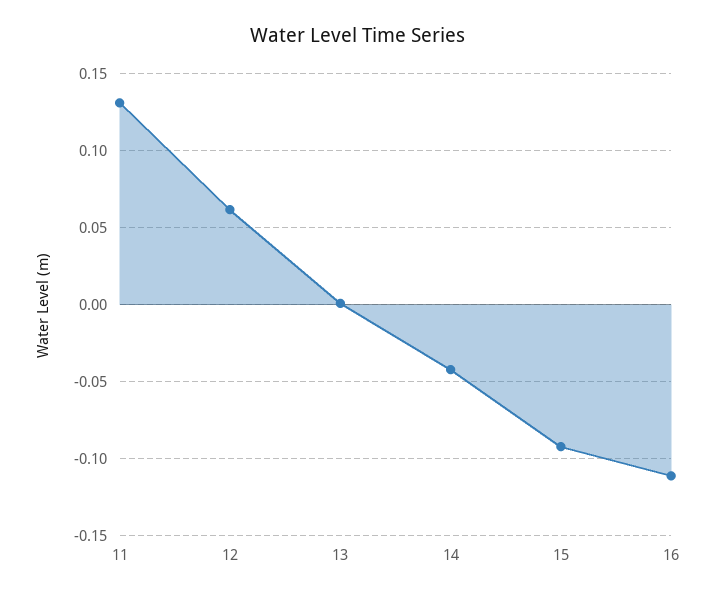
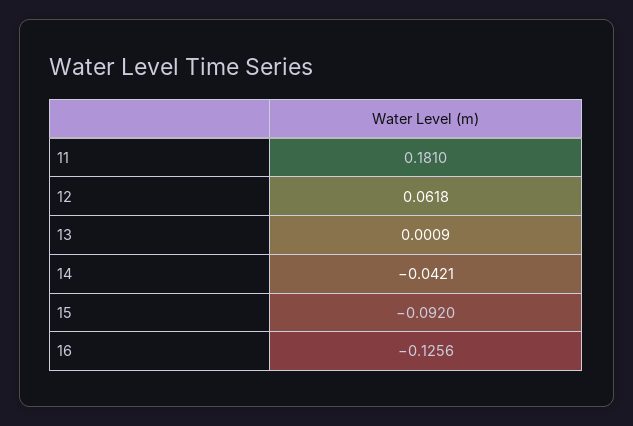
11: 0.13 -> 0.181
16: -0.11 -> -0.1256

